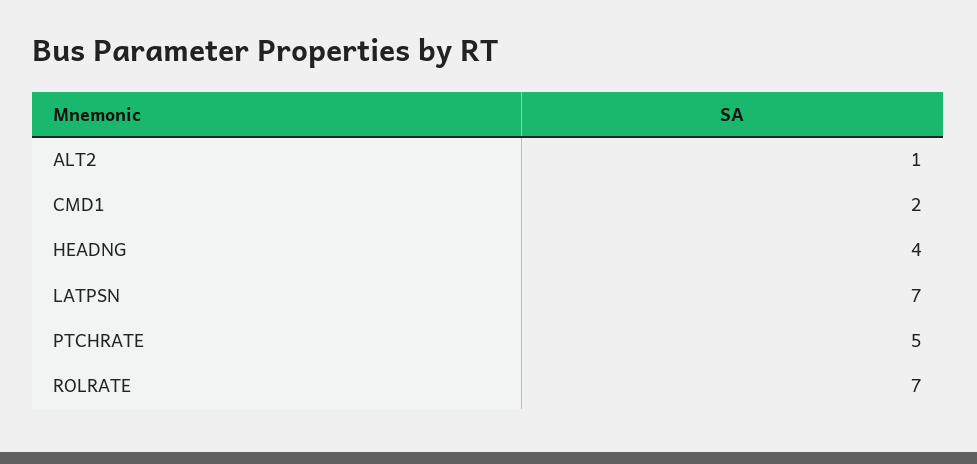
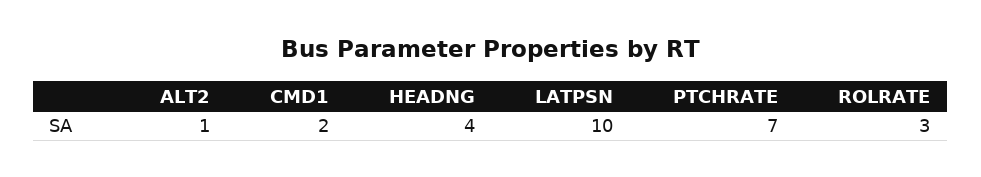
LATPSN: 7 -> 10
PTCHRATE: 5 -> 7
ROLRATE: 7 -> 3

